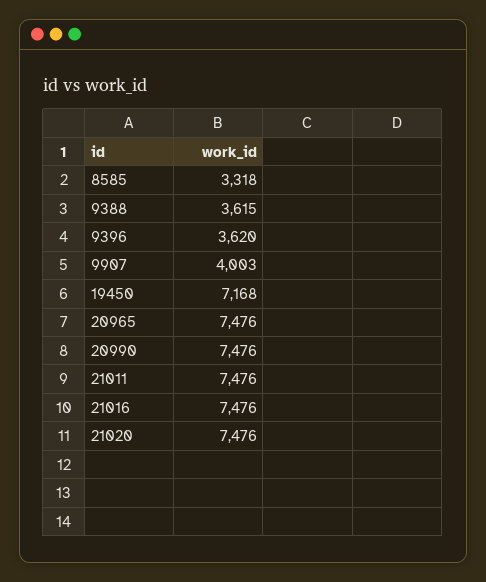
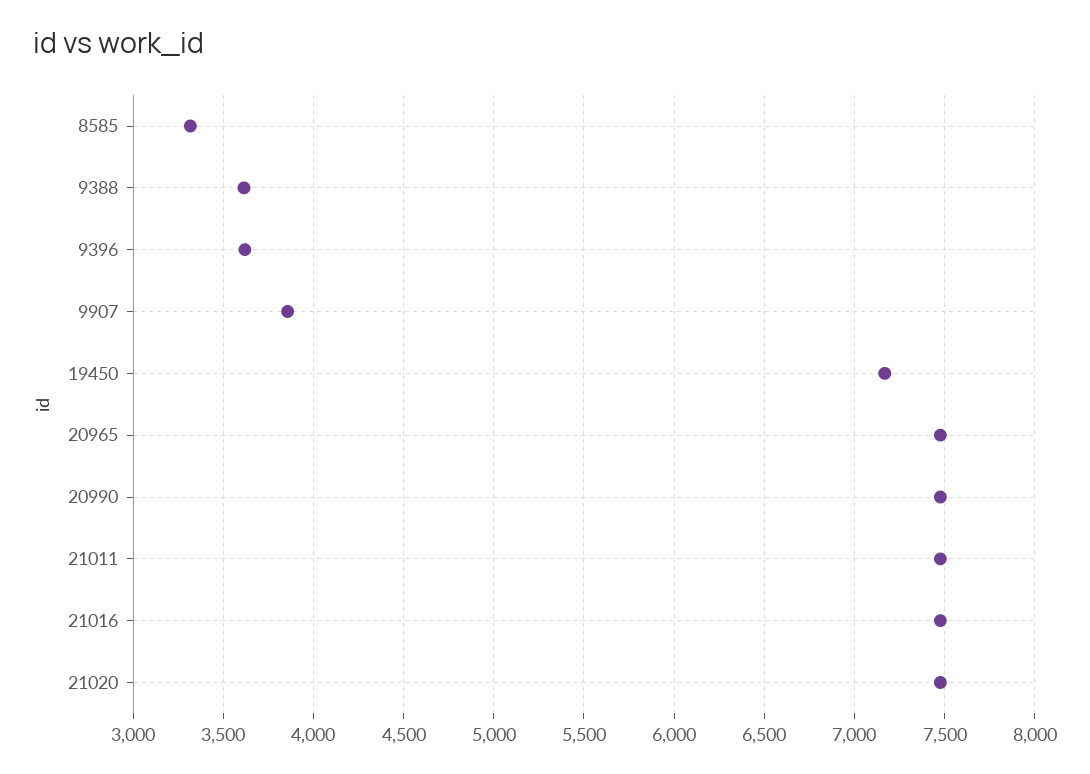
9907: 4003 -> 3850

